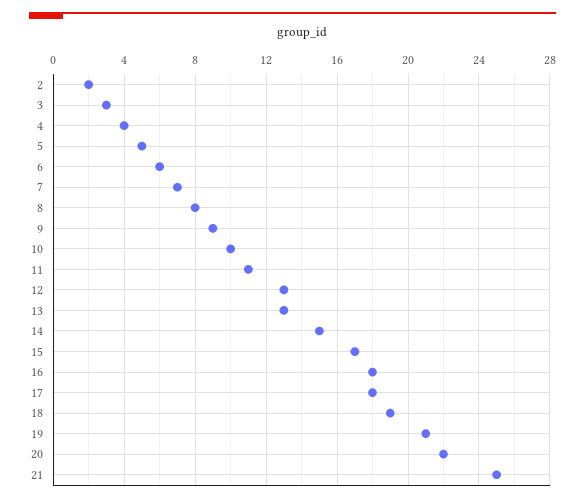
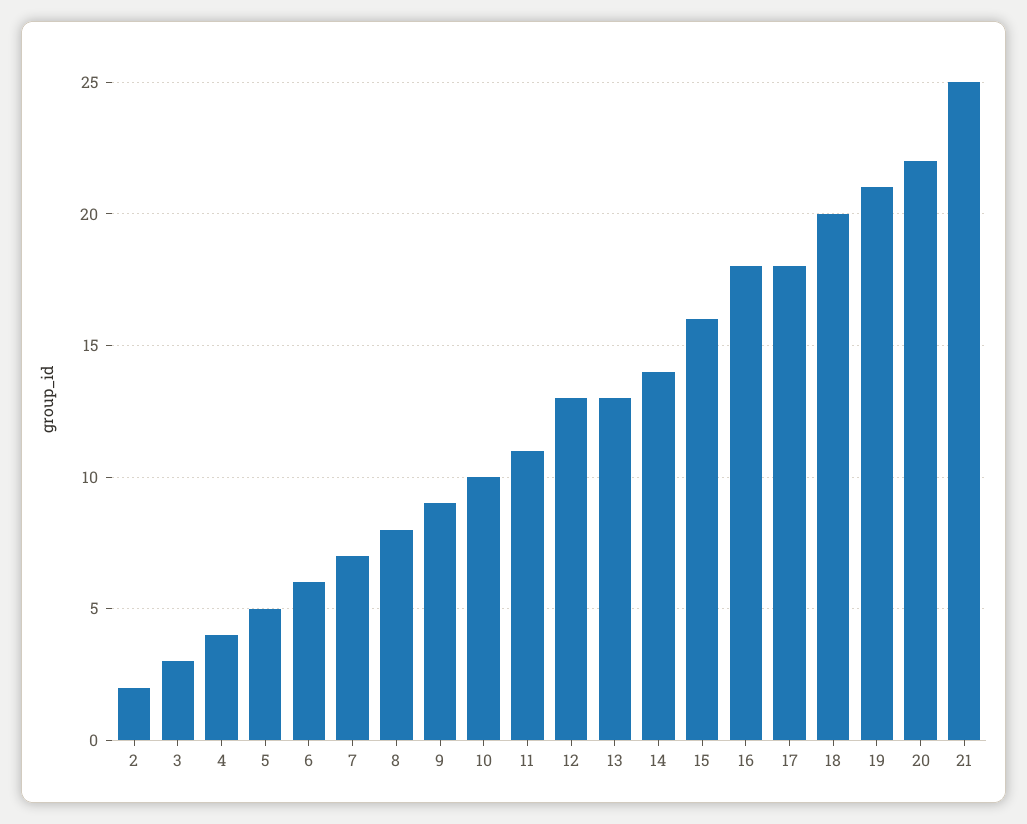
14: 15 -> 14
15: 17 -> 16
18: 19 -> 20

